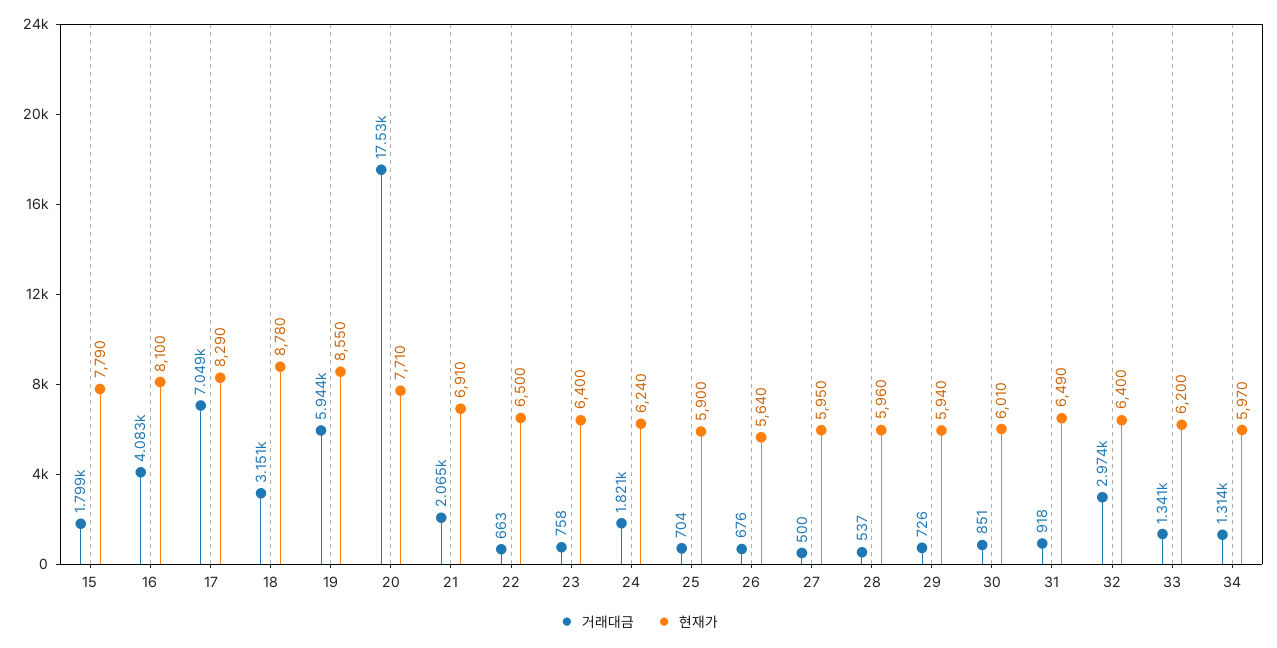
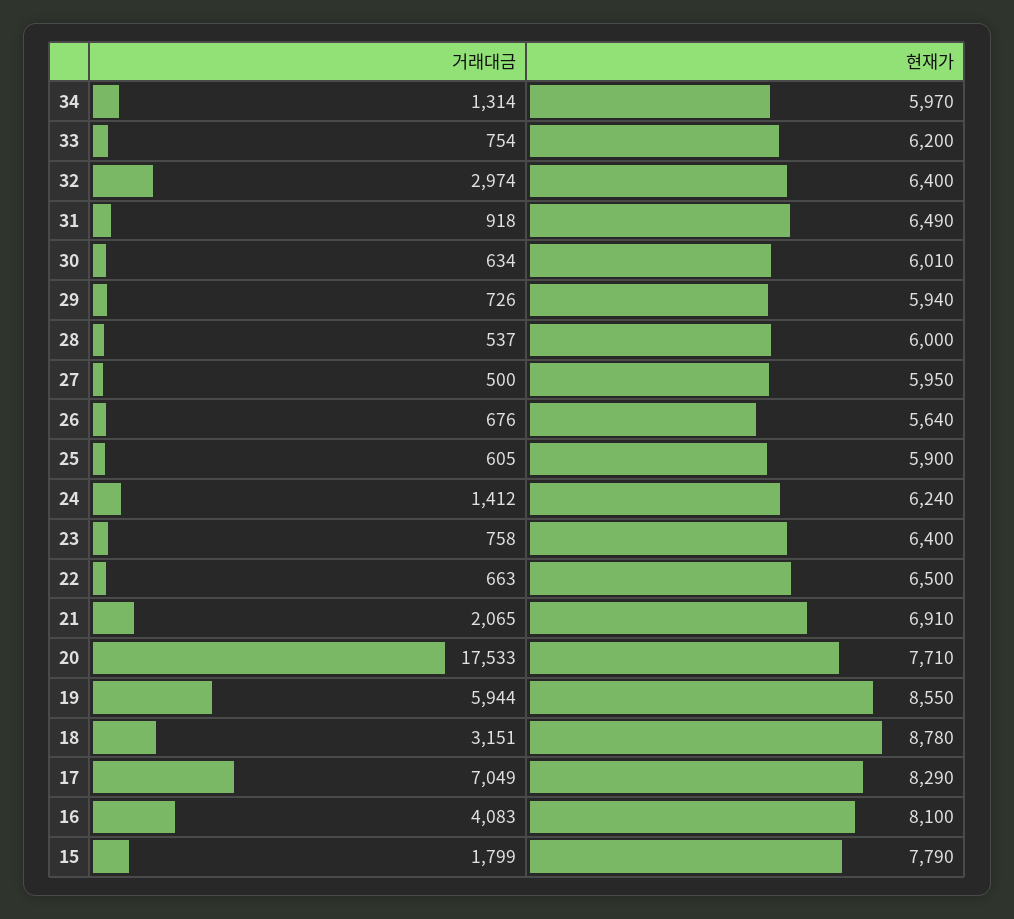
거래대금, 24: 1821 -> 1412
거래대금, 25: 704 -> 605
현재가, 28: 5960 -> 6000
거래대금, 30: 851 -> 634
거래대금, 33: 1341 -> 754

